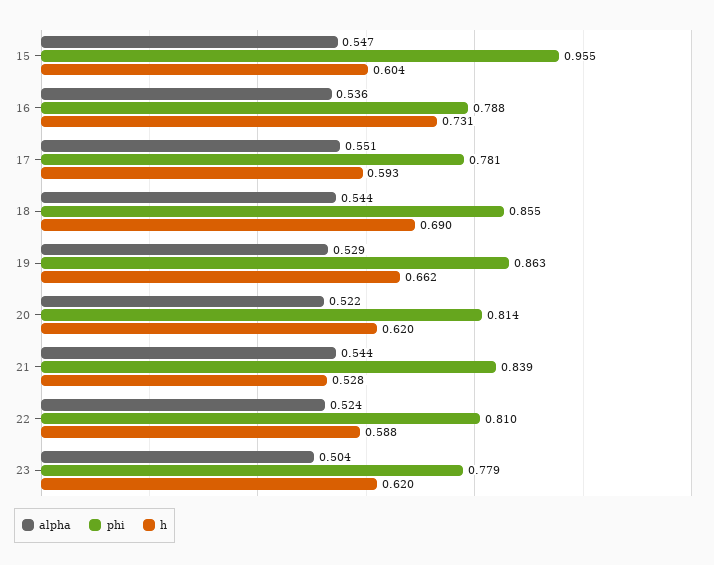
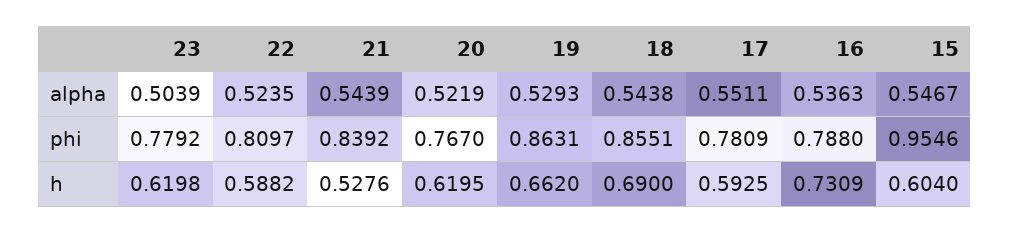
phi, 20: 0.814 -> 0.767

